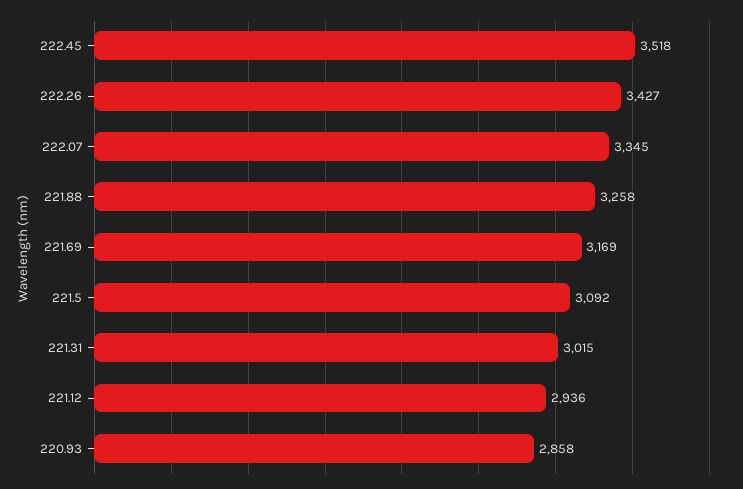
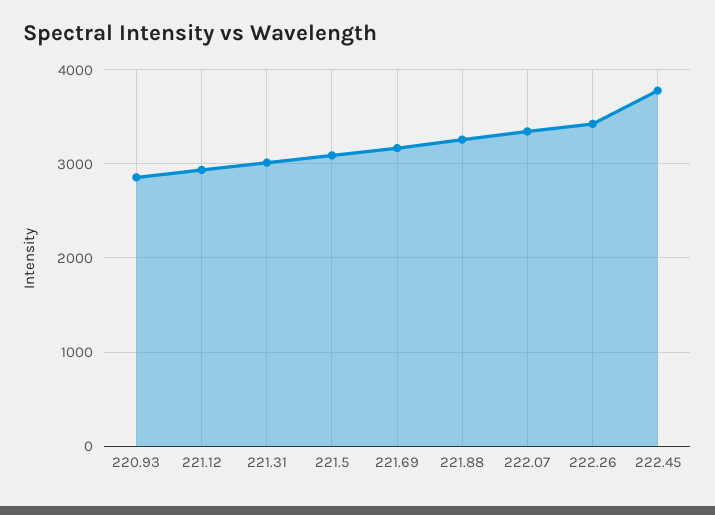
222.45: 3518 -> 3800

